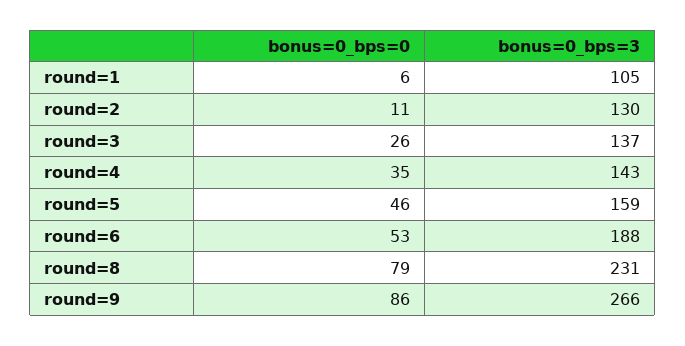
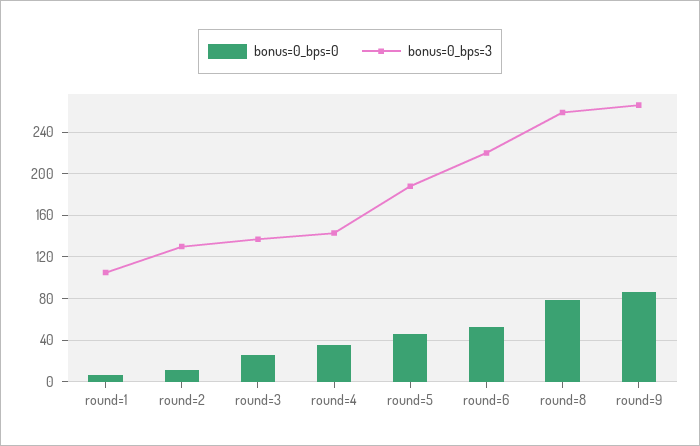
bonus=0_bps=3, round=5: 159 -> 190
bonus=0_bps=3, round=6: 188 -> 220
bonus=0_bps=3, round=8: 231 -> 260

